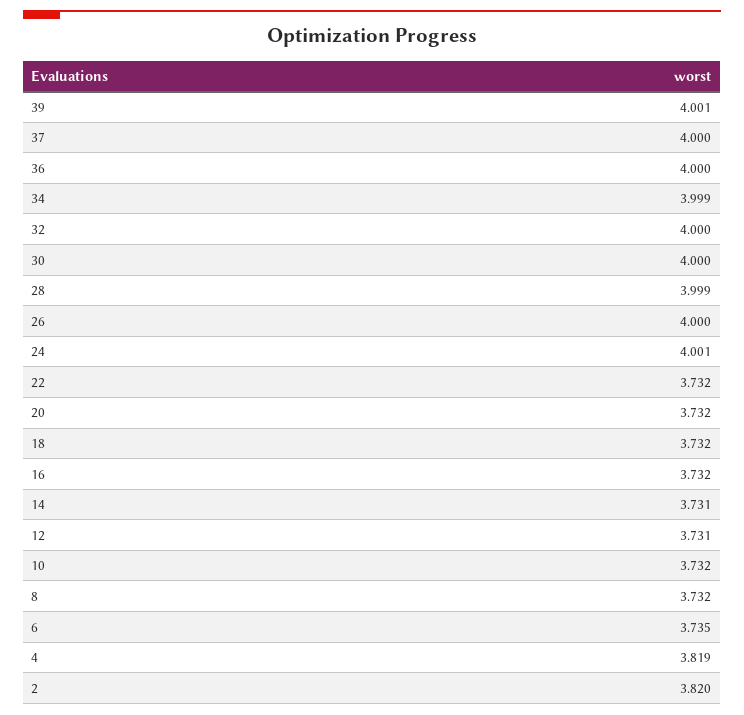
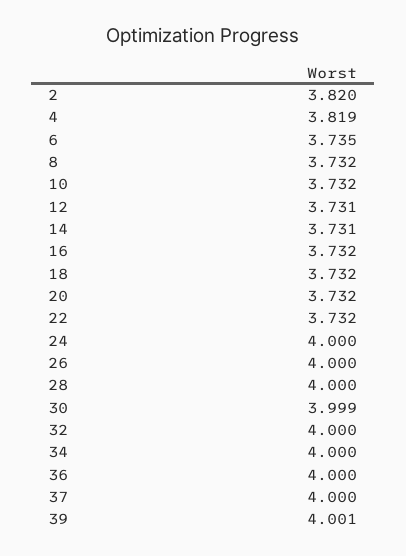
34: 3.999 -> 4
30: 4 -> 3.999
28: 3.999 -> 4
24: 4.001 -> 4

